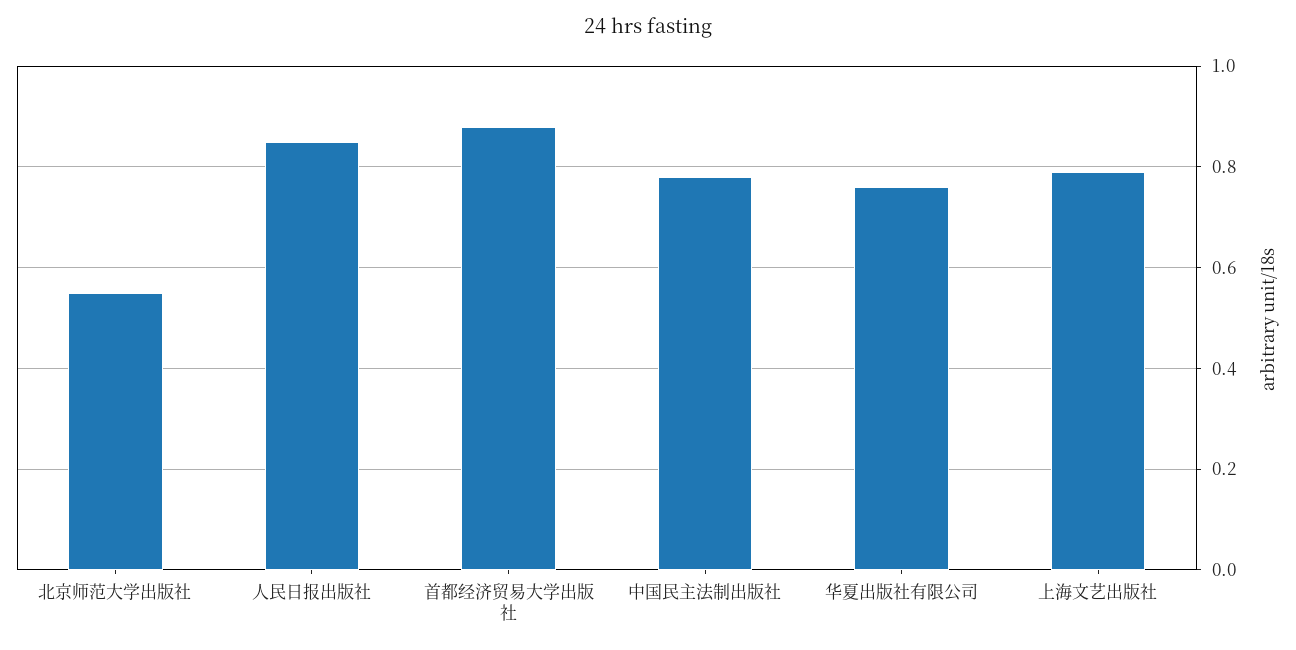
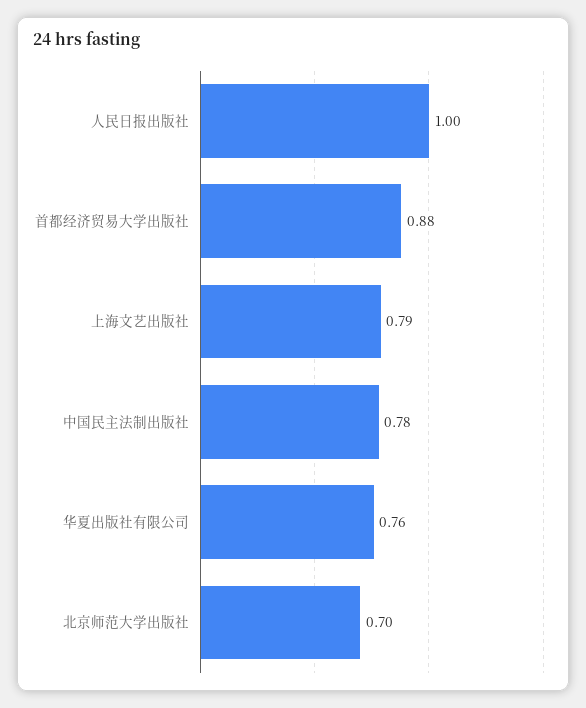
北京师范大学出版社: 0.55 -> 0.7
人民日报出版社: 0.85 -> 1

